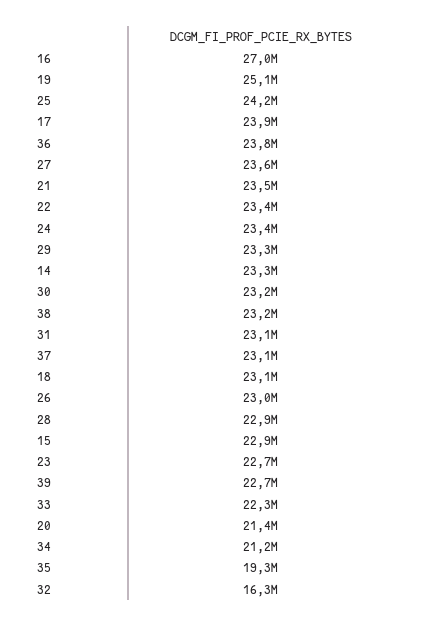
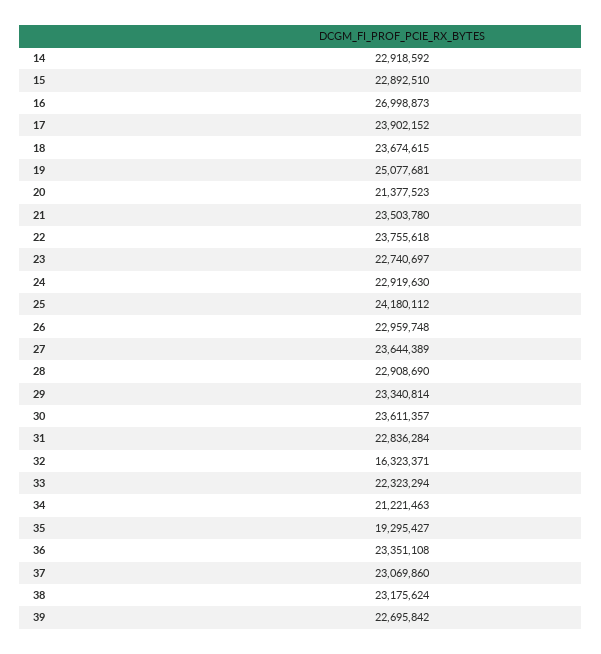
36: 23800000 -> 23351108
22: 23400000 -> 23755618
24: 23400000 -> 22919630
14: 23300000 -> 22918592
30: 23200000 -> 23611357
31: 23100000 -> 22836284
18: 23100000 -> 23674615

